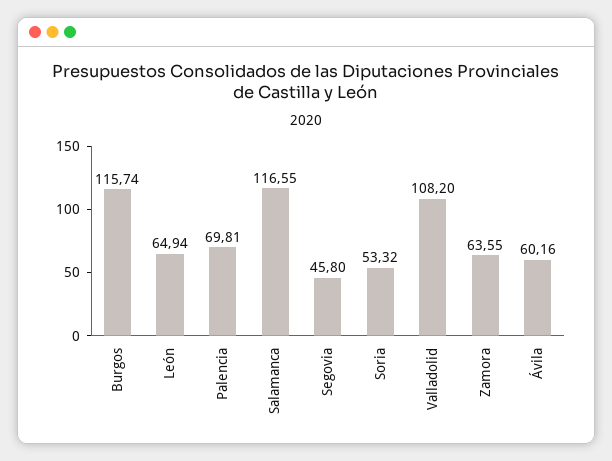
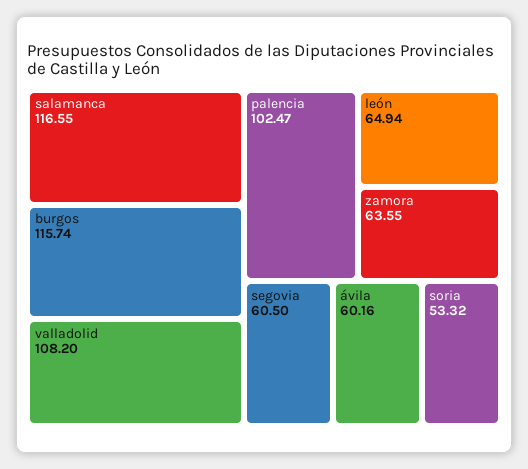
Palencia: 69.81 -> 102.47
Segovia: 45.8 -> 60.5

